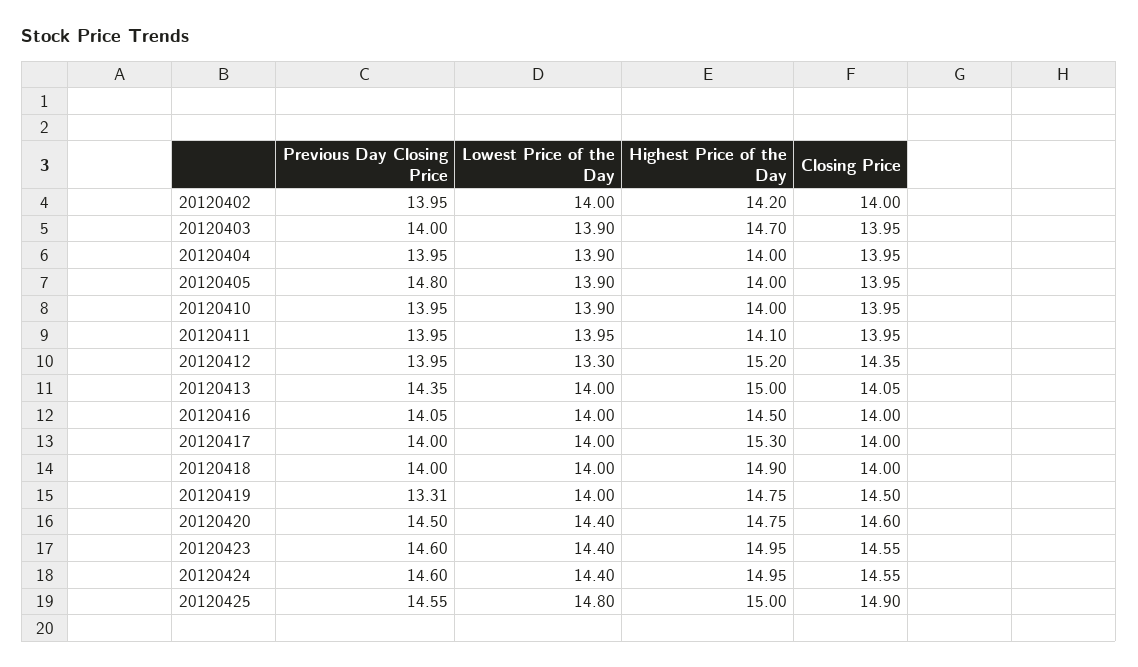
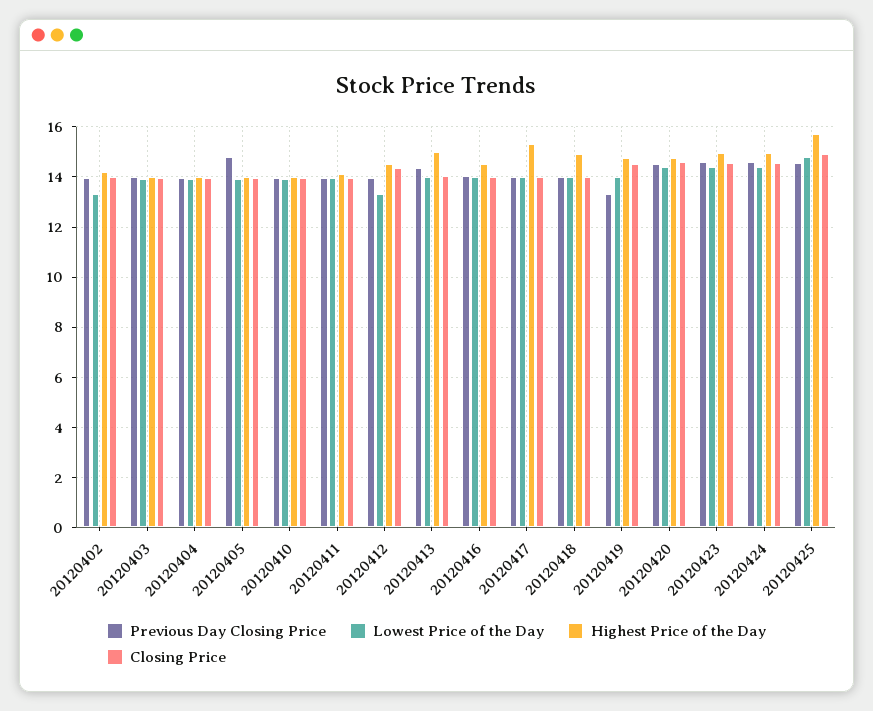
Lowest Price of the Day, 20120402: 14 -> 13.25
Highest Price of the Day, 20120403: 14.7 -> 14
Highest Price of the Day, 20120412: 15.2 -> 14.5
Highest Price of the Day, 20120425: 15 -> 15.75

